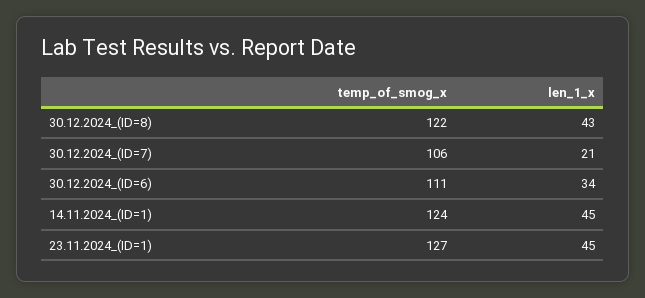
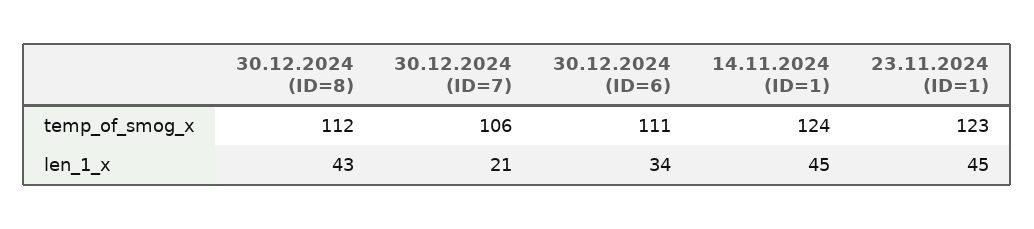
temp_of_smog_x, 30.12.2024_(ID=8): 122 -> 112
temp_of_smog_x, 23.11.2024_(ID=1): 127 -> 123

